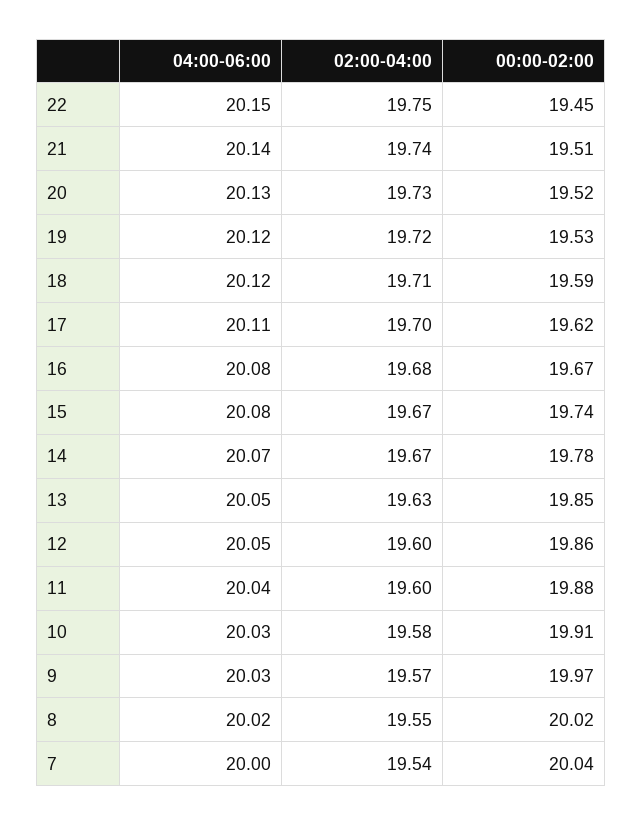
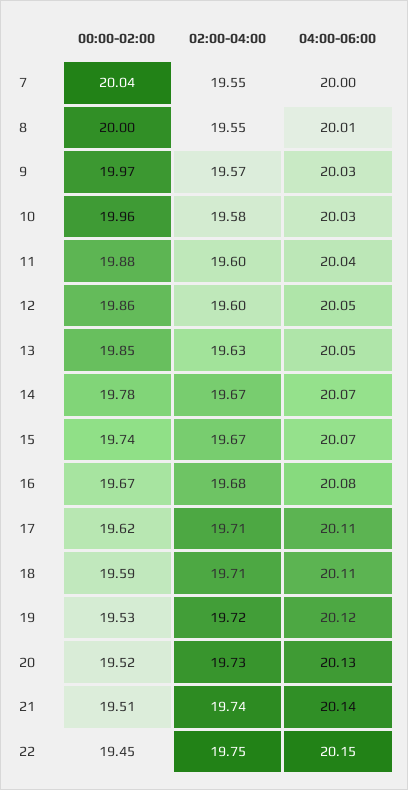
04:00-06:00, 18: 20.12 -> 20.11
02:00-04:00, 17: 19.7 -> 19.71
04:00-06:00, 15: 20.08 -> 20.07
00:00-02:00, 10: 19.91 -> 19.96
04:00-06:00, 8: 20.02 -> 20.01
00:00-02:00, 8: 20.02 -> 20
02:00-04:00, 7: 19.54 -> 19.55

